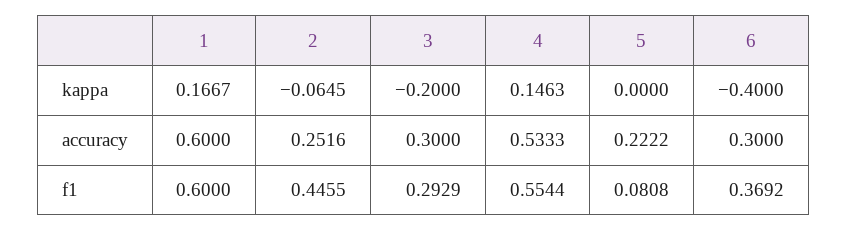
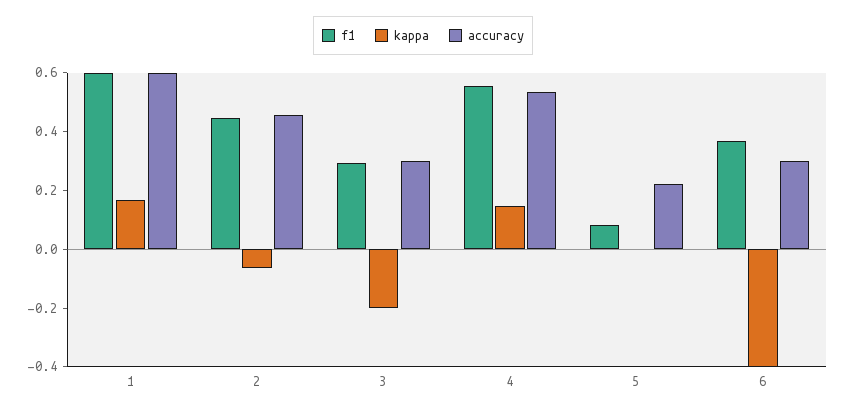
accuracy, 2: 0.2516 -> 0.45

